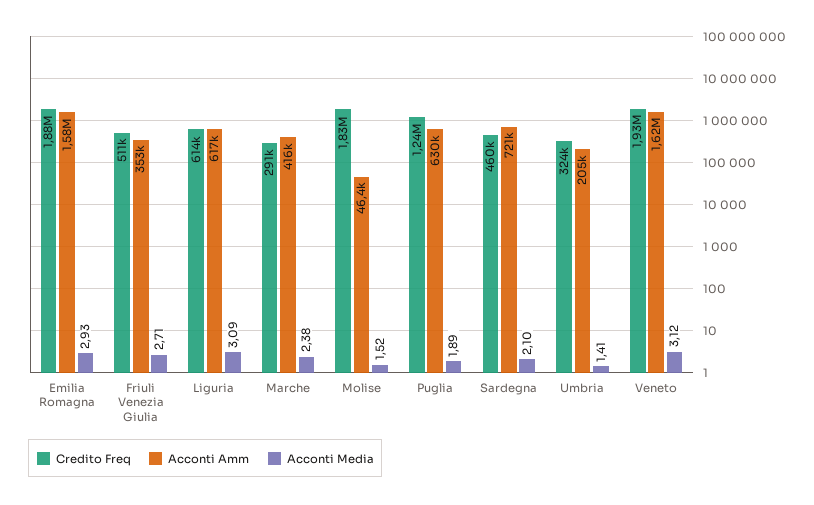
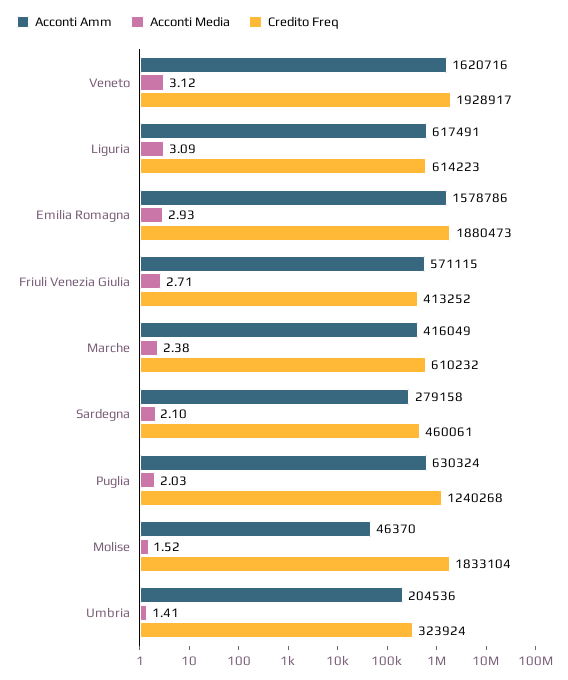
Credito Freq, Friuli Venezia Giulia: 511000 -> 413252
Acconti Amm, Friuli Venezia Giulia: 353000 -> 571115
Credito Freq, Marche: 291000 -> 610232
Acconti Media, Puglia: 1.89 -> 2.03
Acconti Amm, Sardegna: 721000 -> 279158

